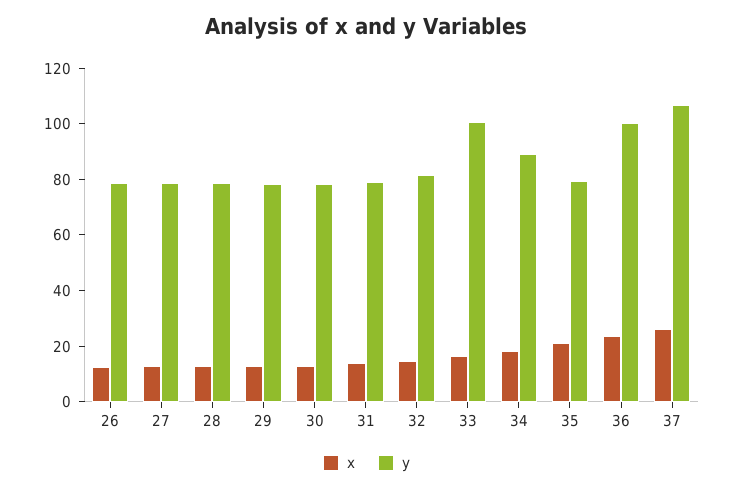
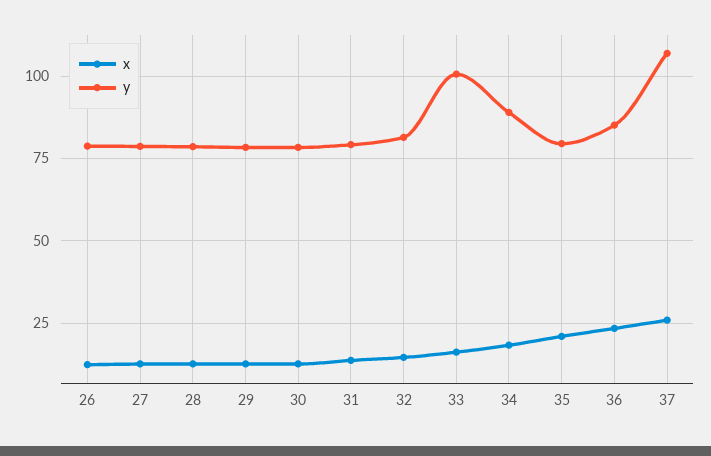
y, 36: 100 -> 85

